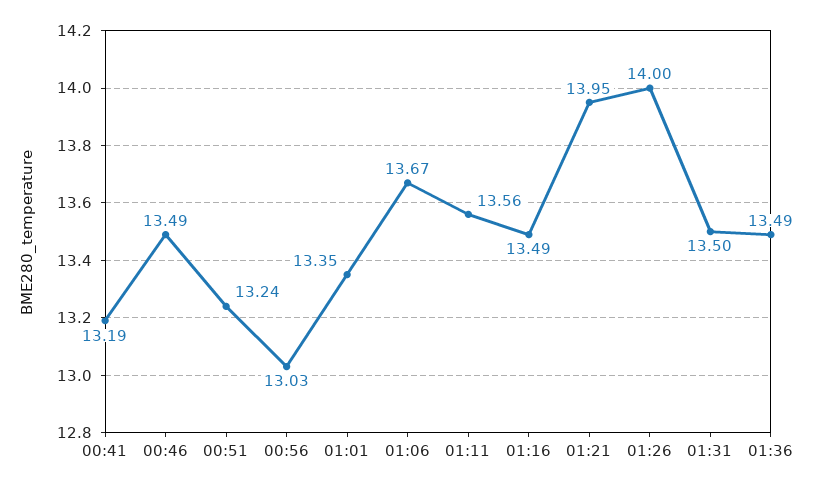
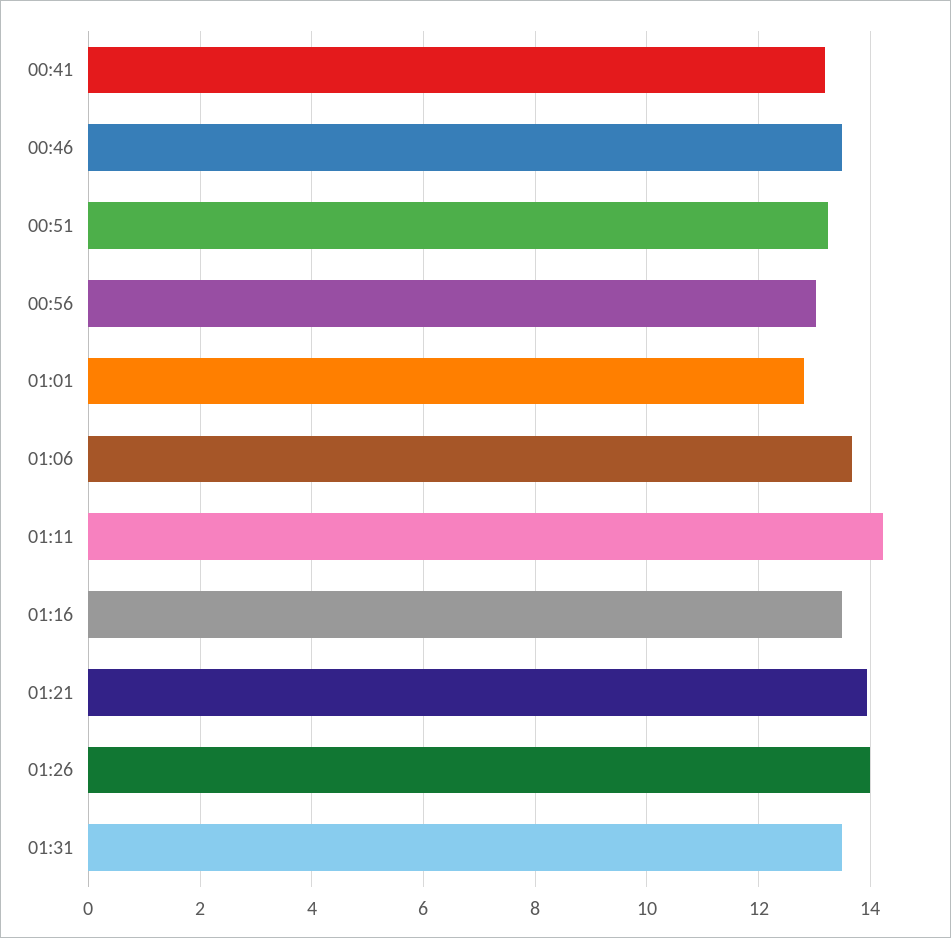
01:01: 13.35 -> 12.8
01:11: 13.56 -> 14.2
01:36: 13.49 -> none

